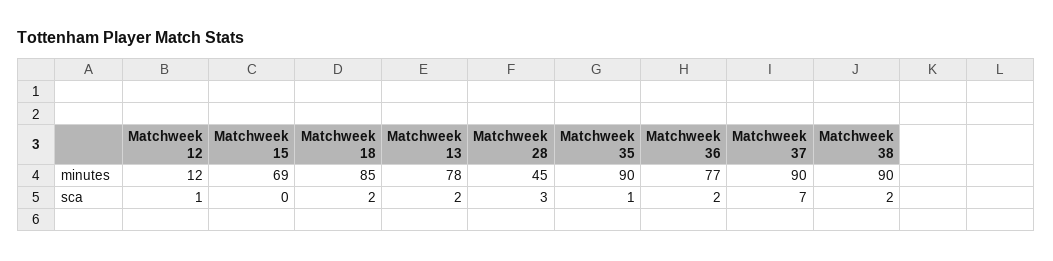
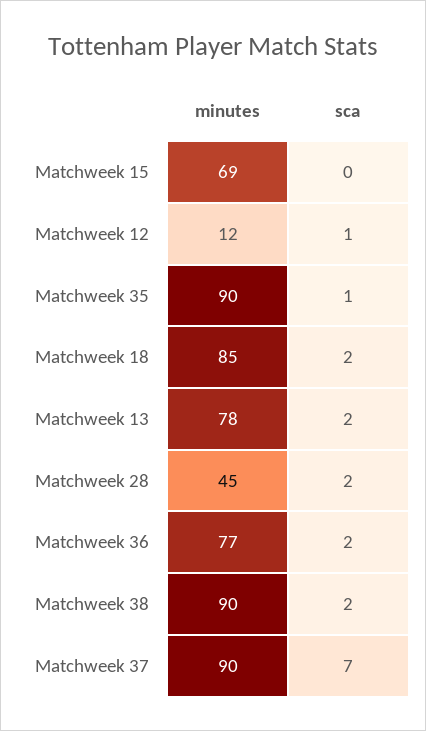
Matchweek 28, sca: 3 -> 2

